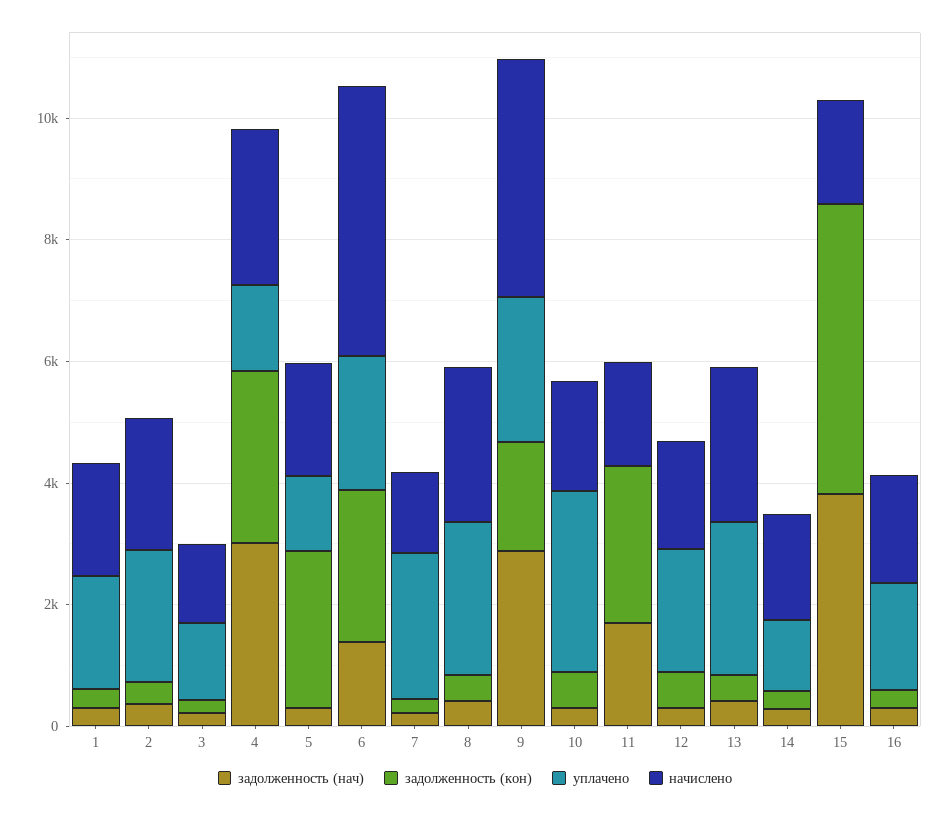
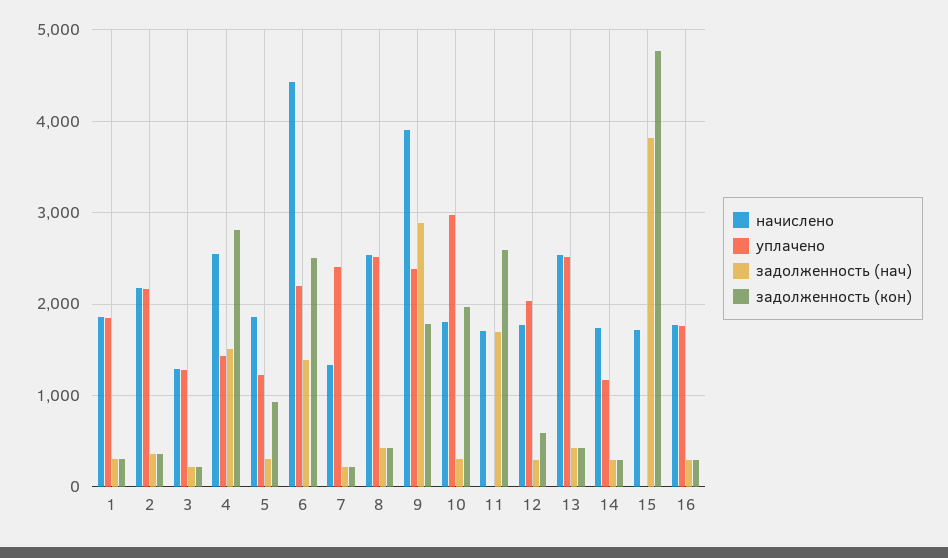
задолженность (нач), 4: 3000 -> 1500
задолженность (кон), 5: 2500 -> 900
задолженность (кон), 10: 500 -> 2000

